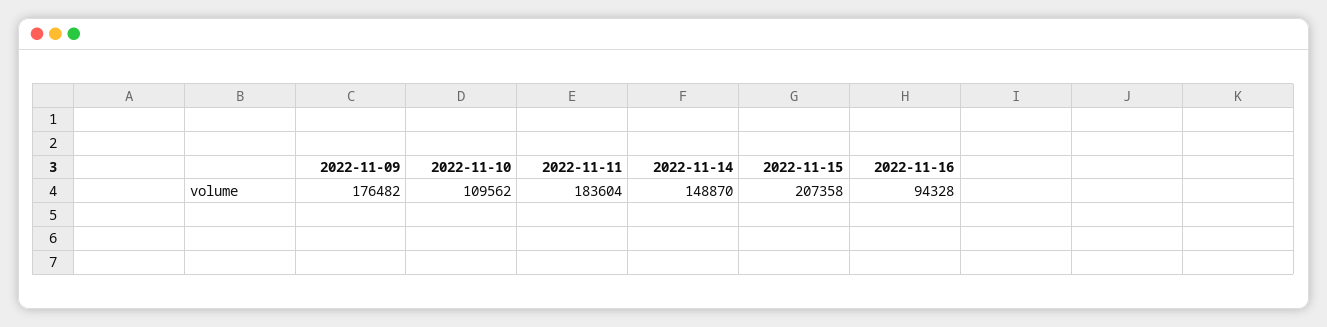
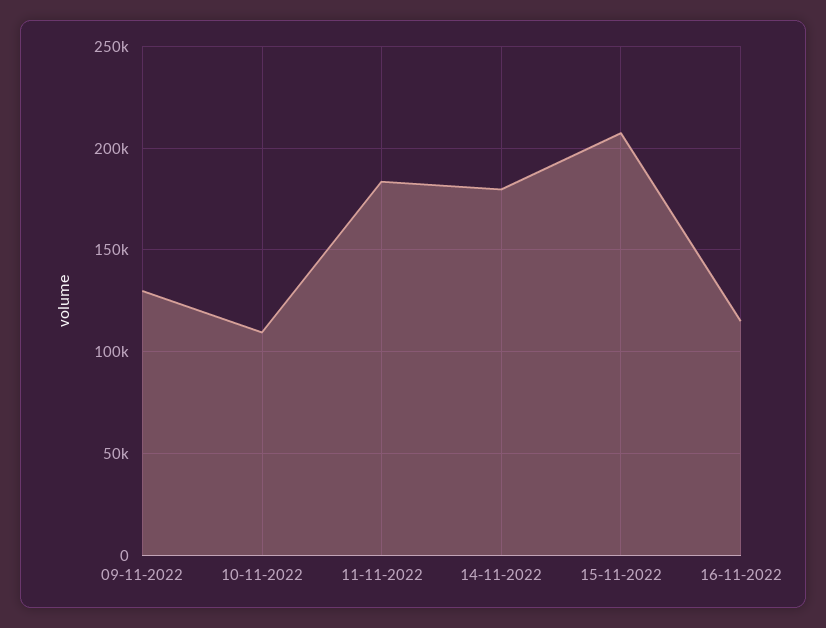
2022-11-09: 176482 -> 130000
2022-11-14: 148870 -> 180000
2022-11-16: 94328 -> 115000

